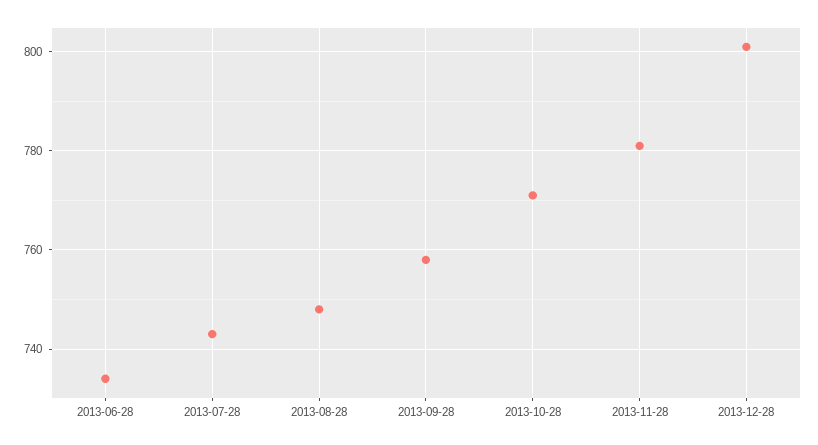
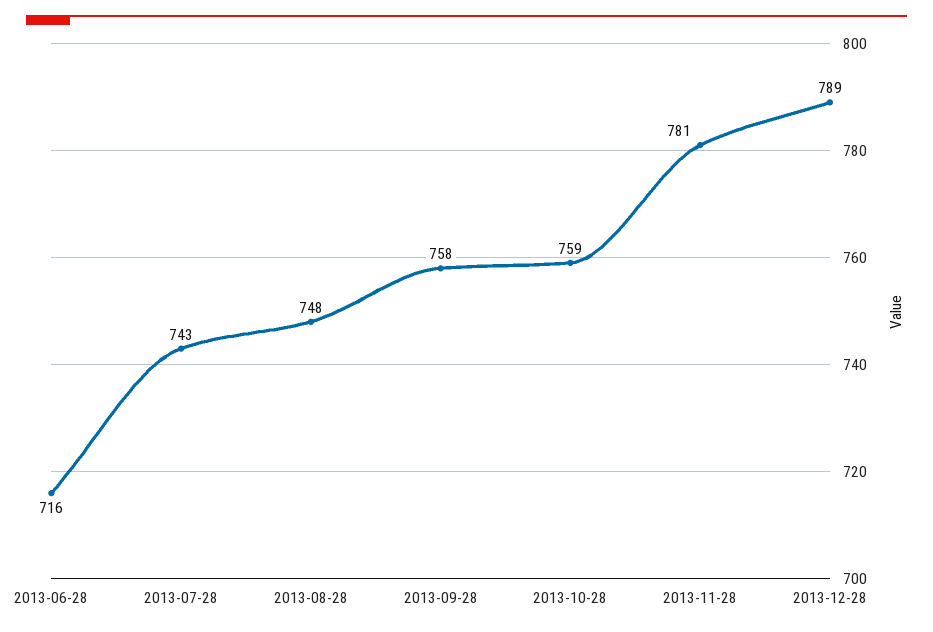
2013-06-28: 735 -> 716
2013-10-28: 770 -> 759
2013-12-28: 800 -> 789

